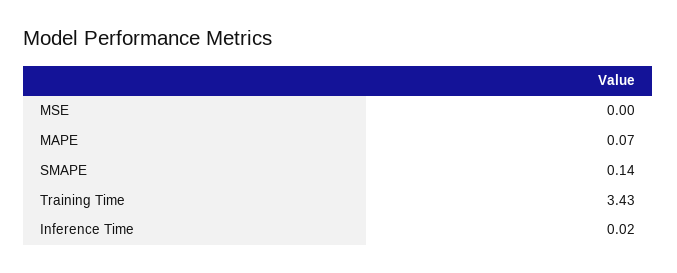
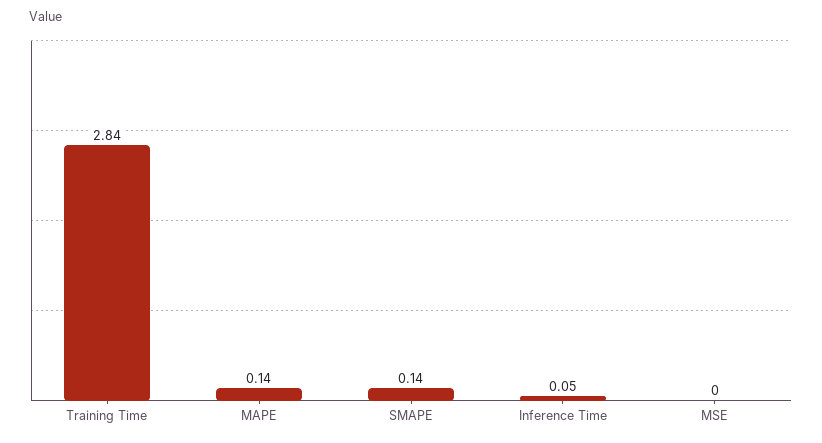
MAPE: 0.07 -> 0.14
Training Time: 3.43 -> 2.84
Inference Time: 0.02 -> 0.05

